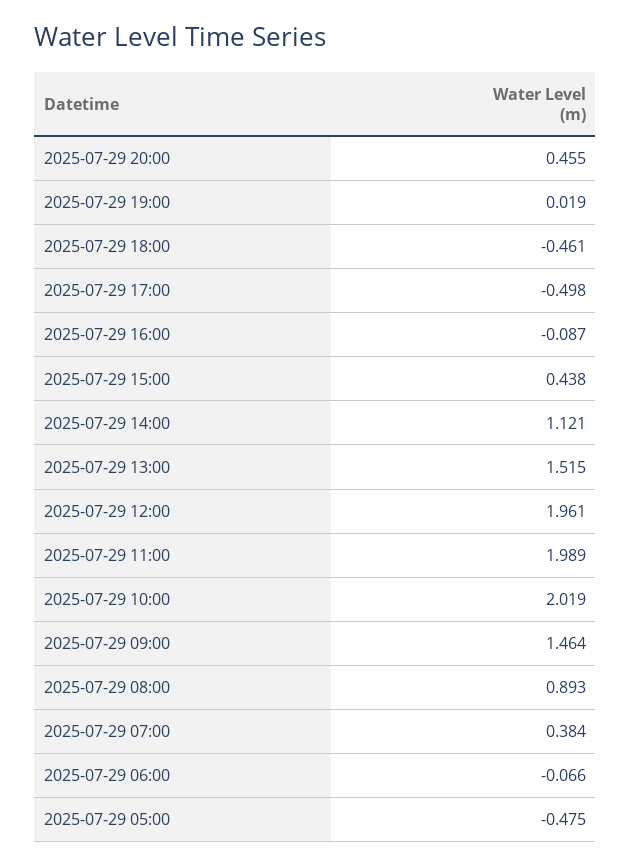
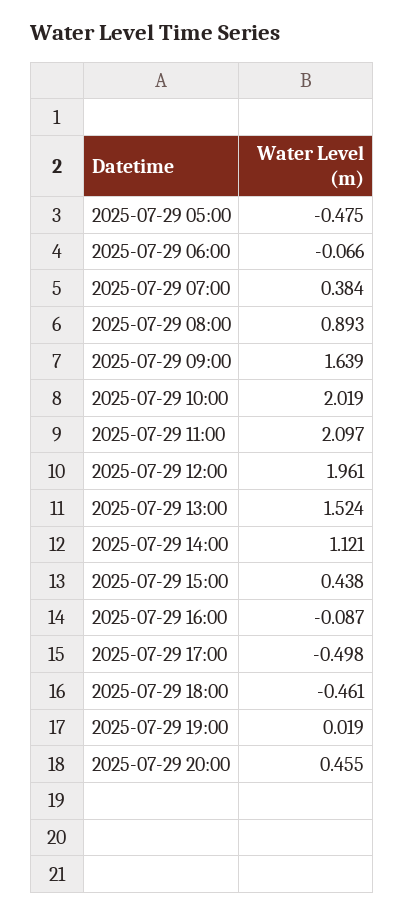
2025-07-29 13:00: 1.515 -> 1.524
2025-07-29 11:00: 1.989 -> 2.097
2025-07-29 09:00: 1.464 -> 1.639

